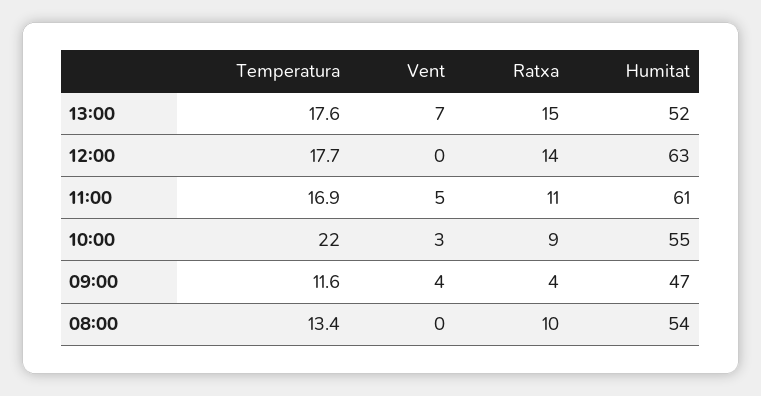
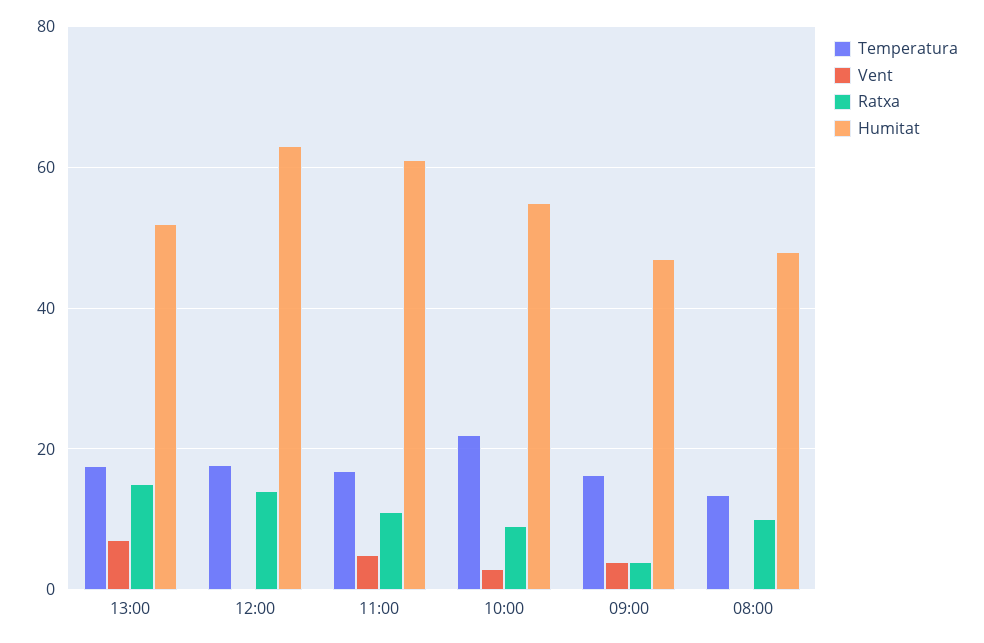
Temperatura, 09:00: 11.6 -> 16
Humitat, 08:00: 54 -> 48

